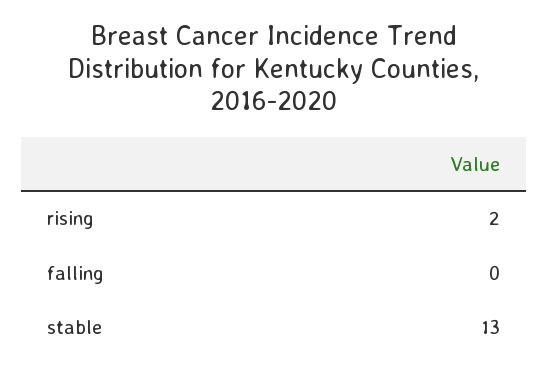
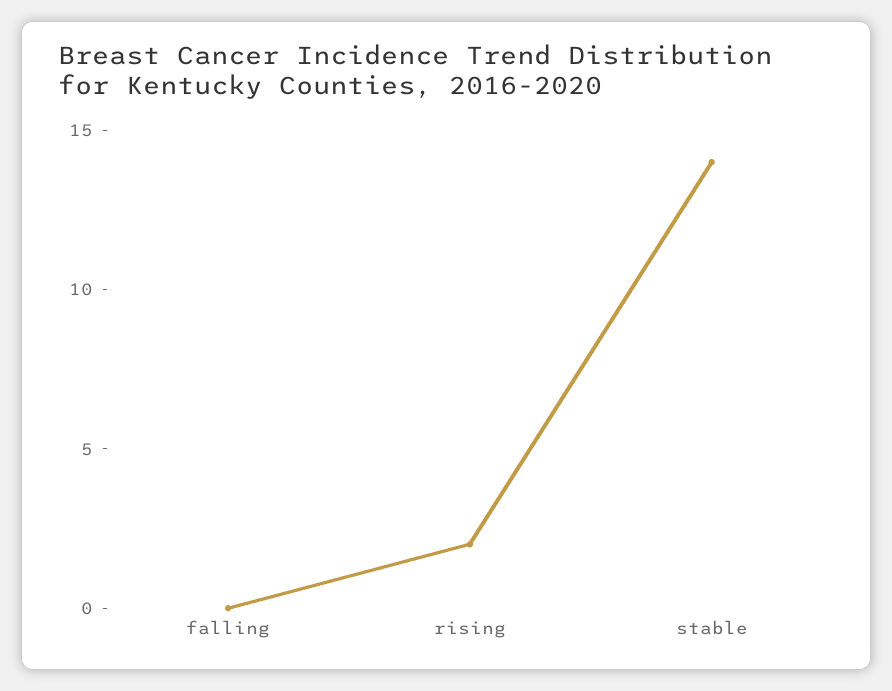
stable: 13 -> 14

